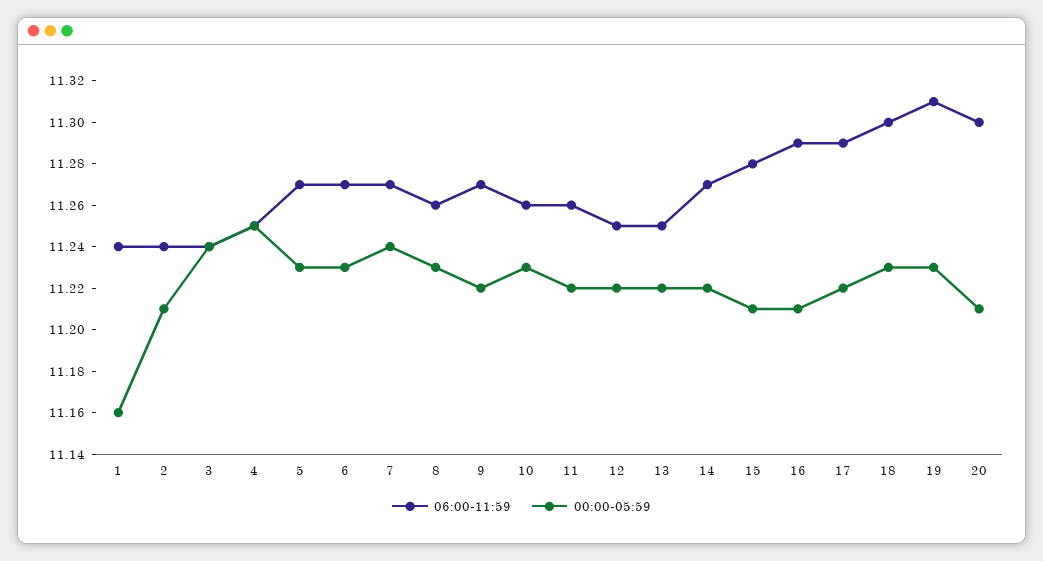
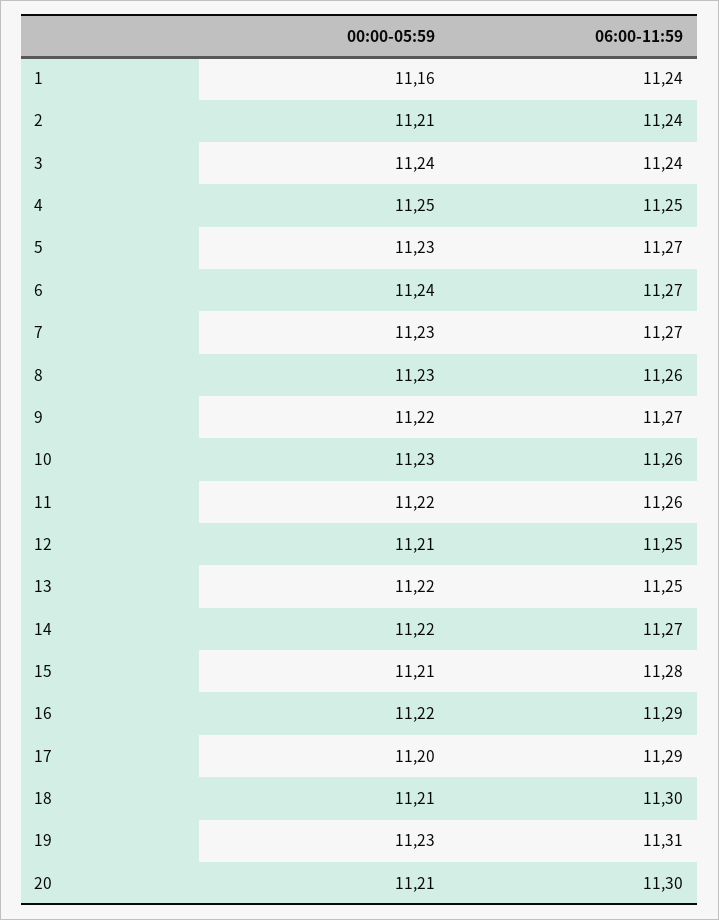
00:00-05:59, 6: 11.23 -> 11.24
00:00-05:59, 7: 11.24 -> 11.23
00:00-05:59, 12: 11.22 -> 11.21
00:00-05:59, 16: 11.21 -> 11.22
00:00-05:59, 17: 11.22 -> 11.2
00:00-05:59, 18: 11.23 -> 11.21

